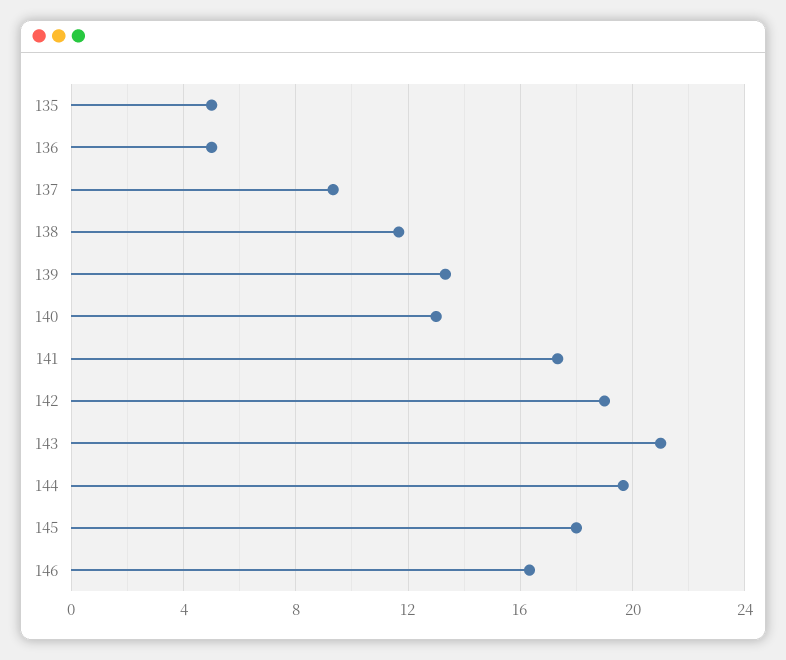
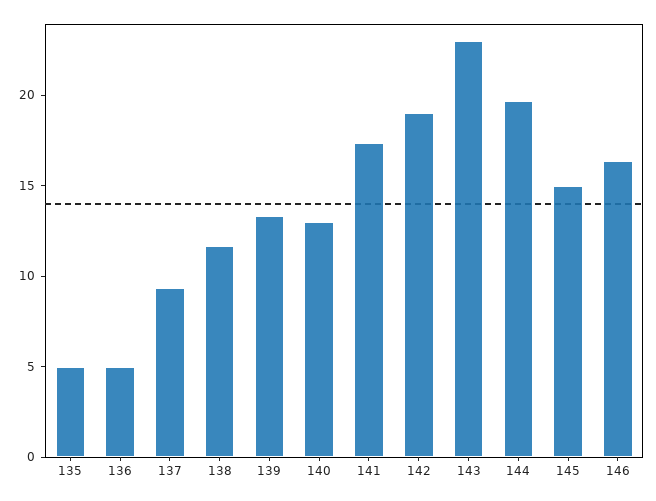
143: 21 -> 23
145: 18 -> 15

